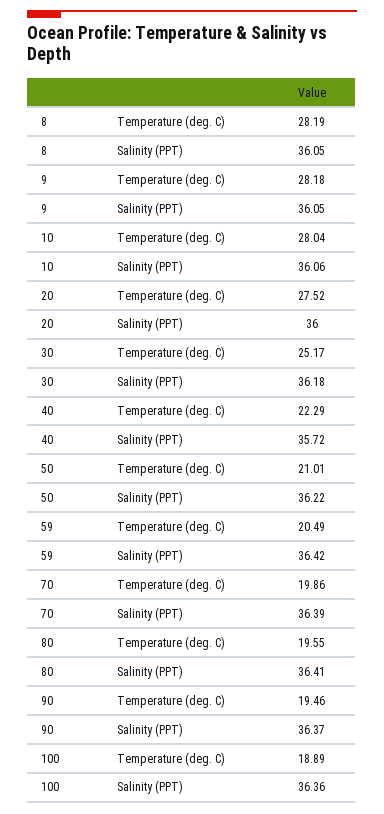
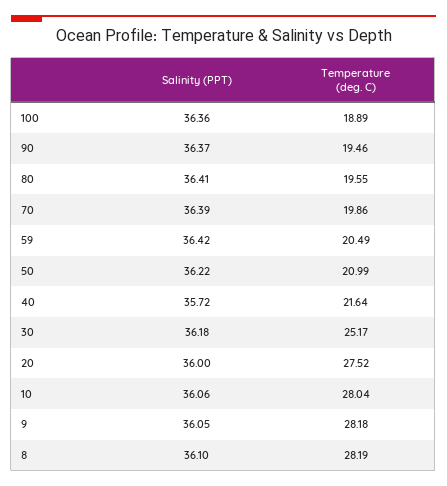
8, Salinity (PPT): 36.05 -> 36.1
40, Temperature (deg. C): 22.29 -> 21.64
50, Temperature (deg. C): 21.01 -> 20.99

